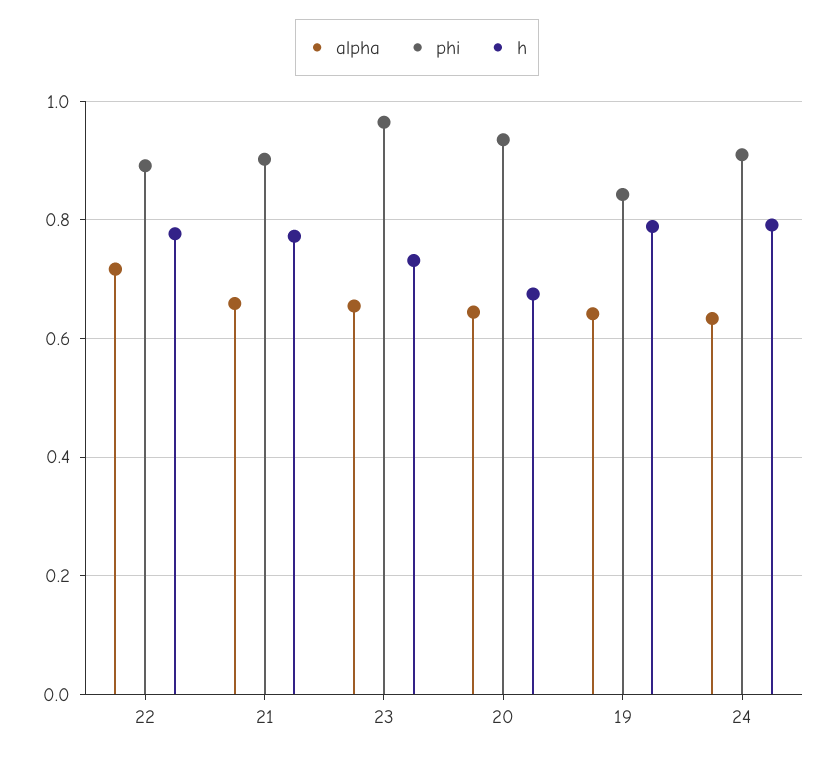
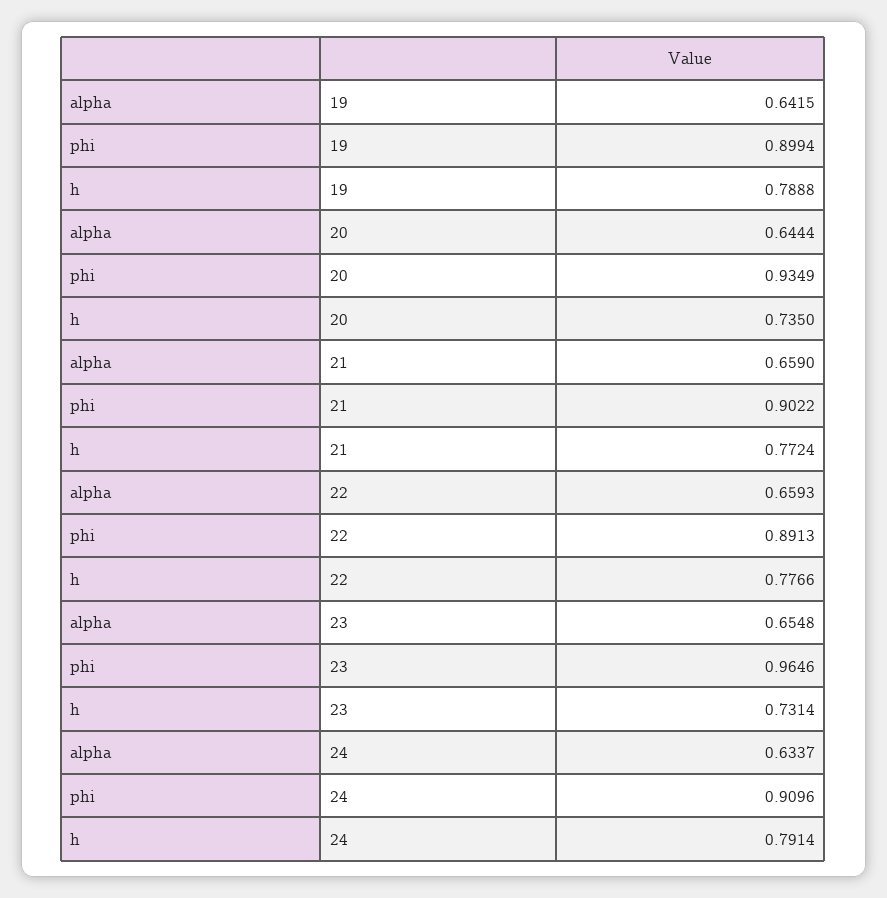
alpha, 22: 0.72 -> 0.6593
h, 20: 0.68 -> 0.735
phi, 19: 0.84 -> 0.8994

